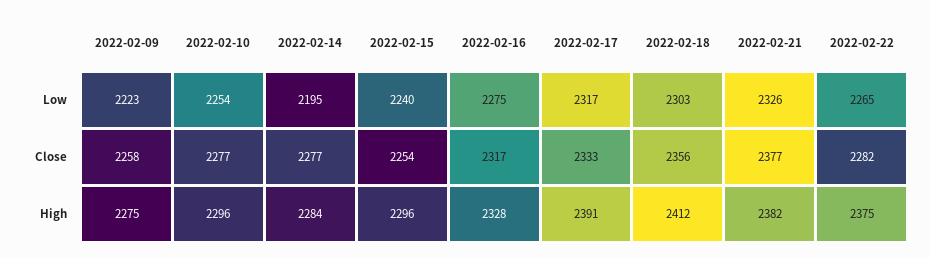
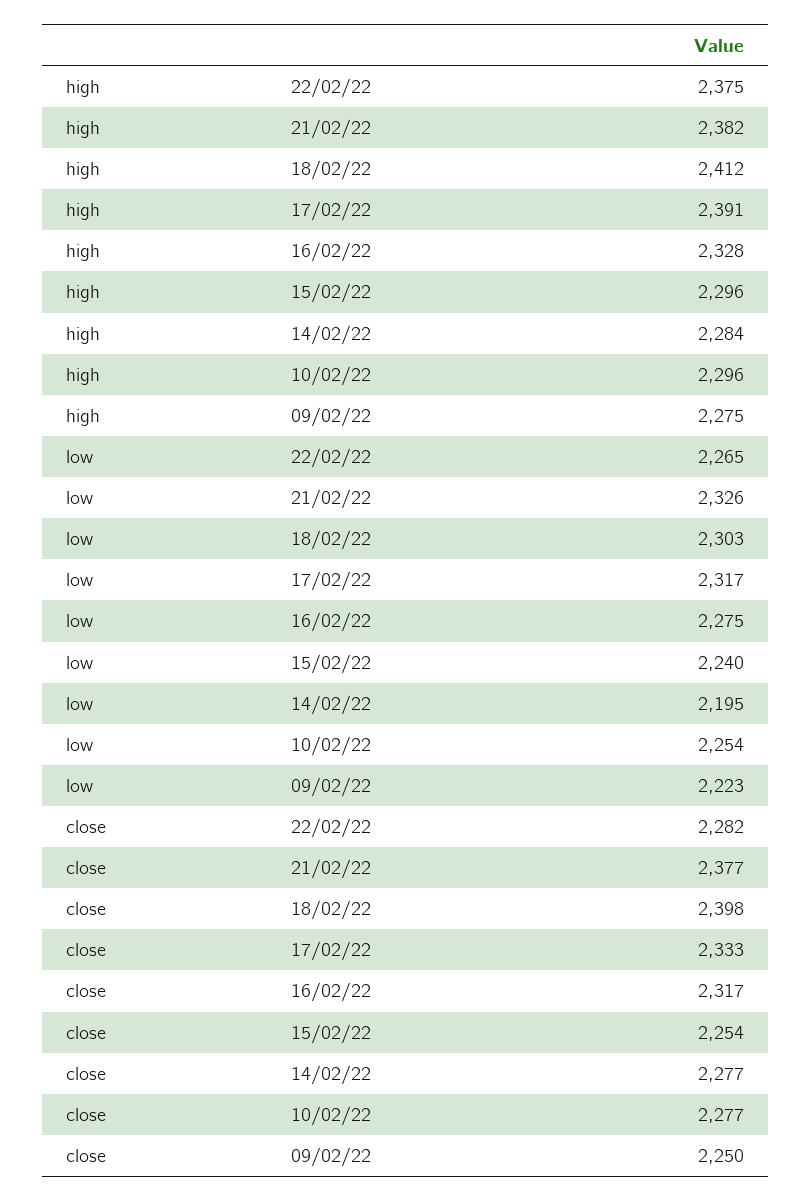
2022-02-09, Close: 2258 -> 2250
2022-02-18, Close: 2356 -> 2398

